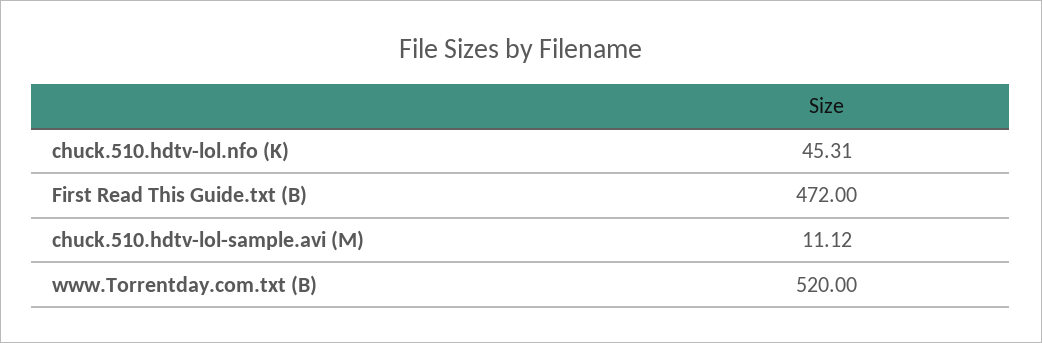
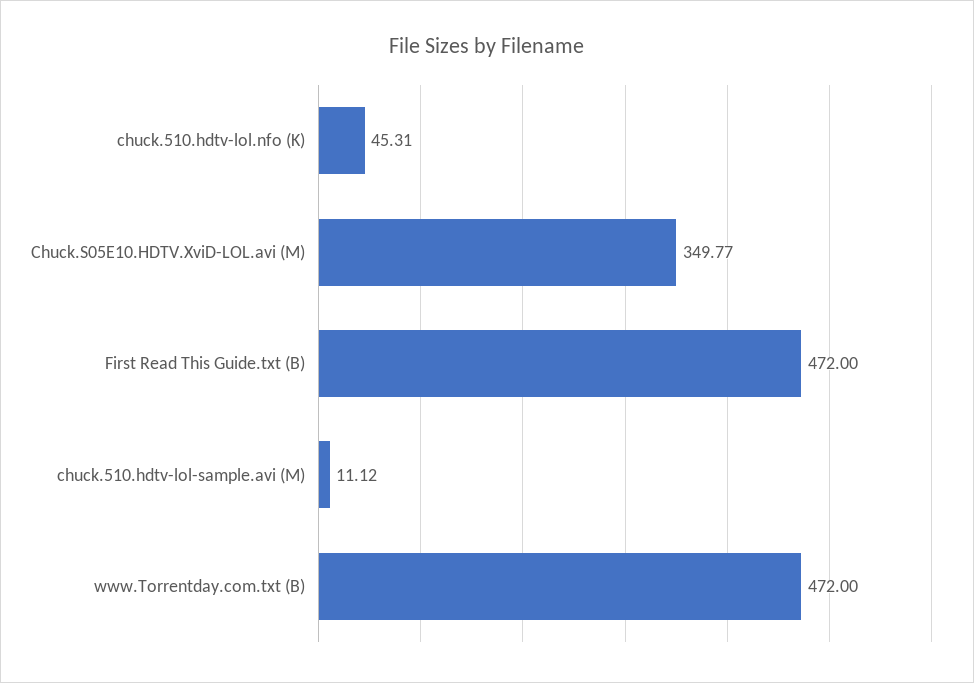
www.Torrentday.com.txt (B): 520 -> 472
Chuck.S05E10.HDTV.XviD-LOL.avi (M): none -> 349.77

